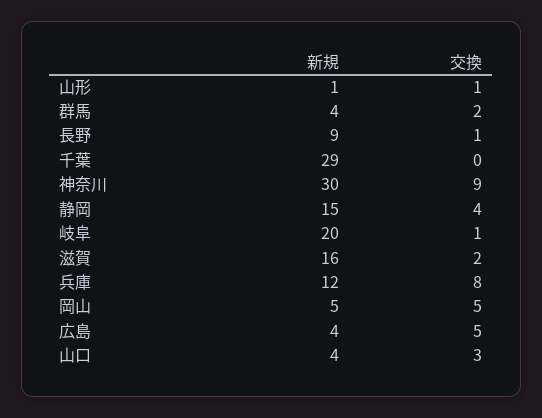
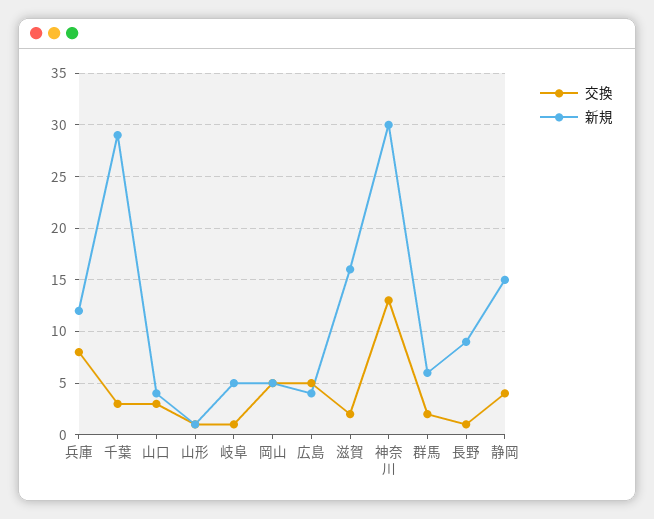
新規, 群馬: 4 -> 6
交換, 千葉: 0 -> 3
交換, 神奈川: 9 -> 13
新規, 岐阜: 20 -> 5

